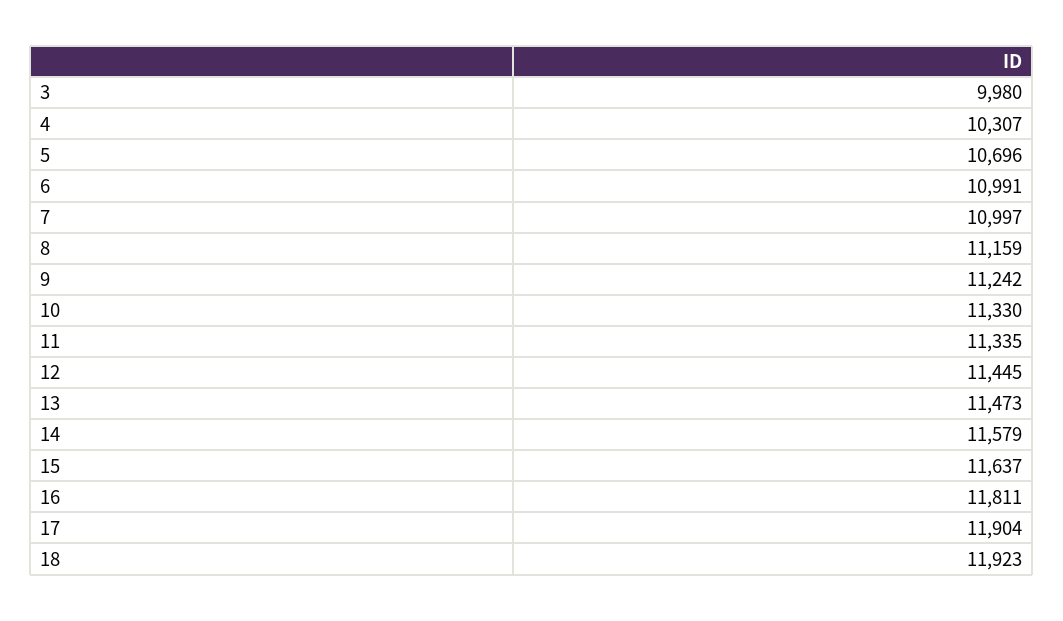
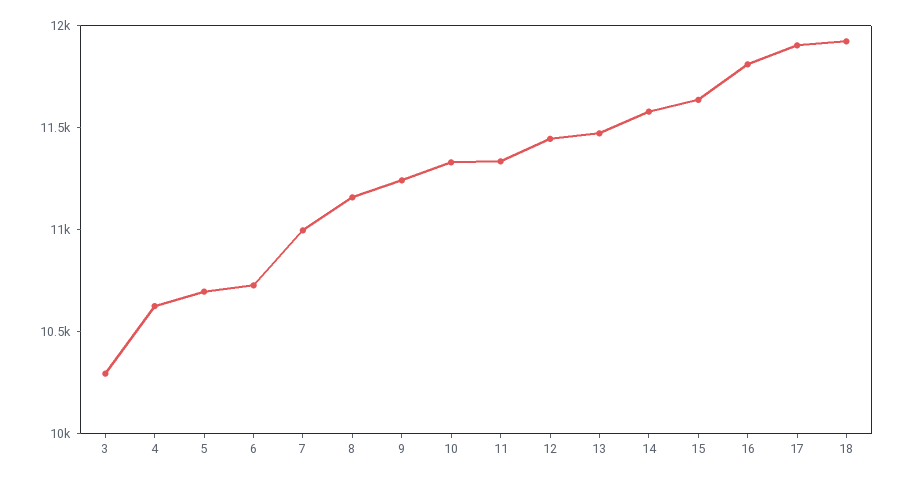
3: 9980 -> 10300
4: 10307 -> 10600
6: 10991 -> 10700

